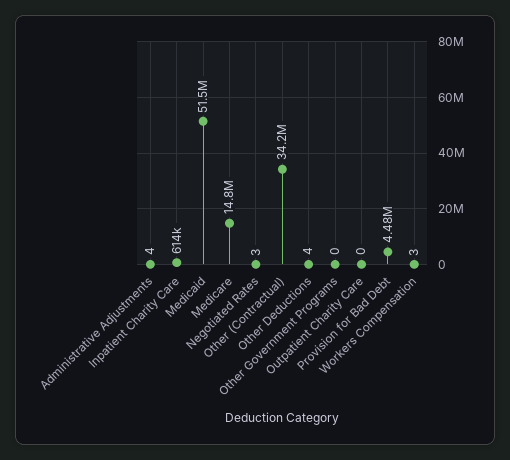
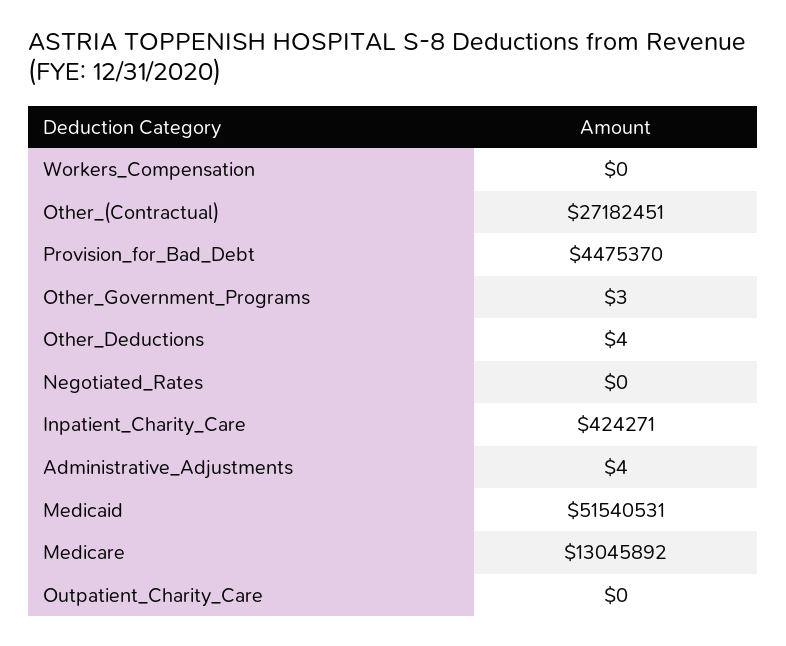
Inpatient Charity Care: 614000 -> 424271
Medicare: 14800000 -> 13045892
Negotiated Rates: 3 -> 0
Other (Contractual): 34200000 -> 27182451
Other Government Programs: 0 -> 3
Workers Compensation: 3 -> 0

